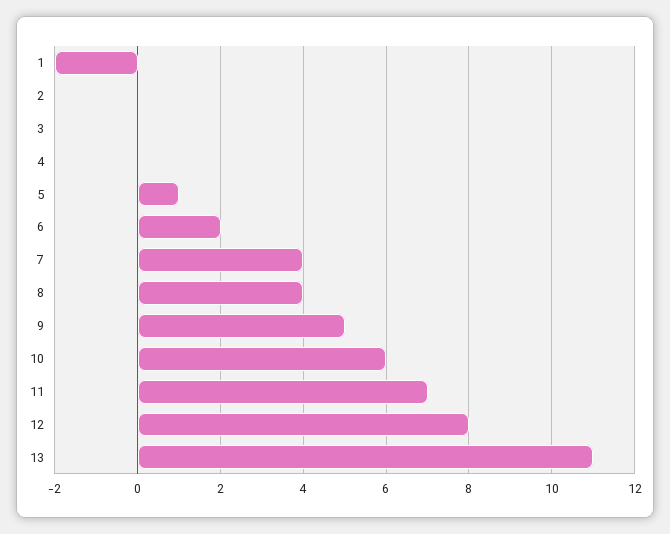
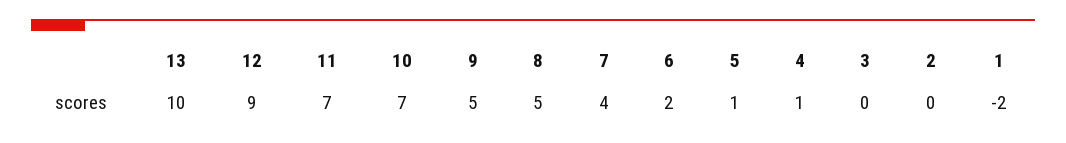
4: 0 -> 1
8: 4 -> 5
10: 6 -> 7
12: 8 -> 9
13: 11 -> 10

